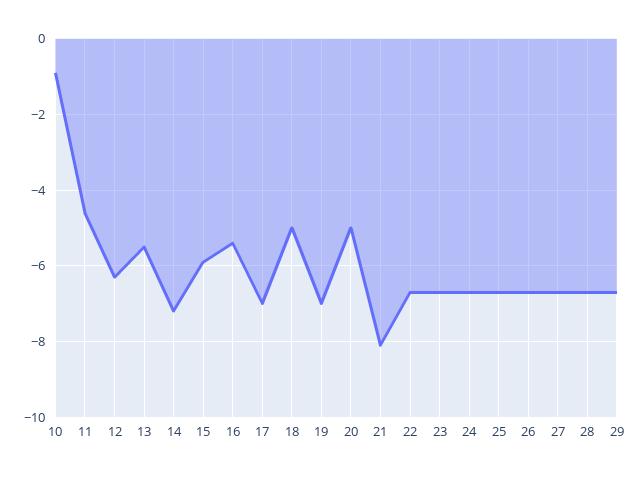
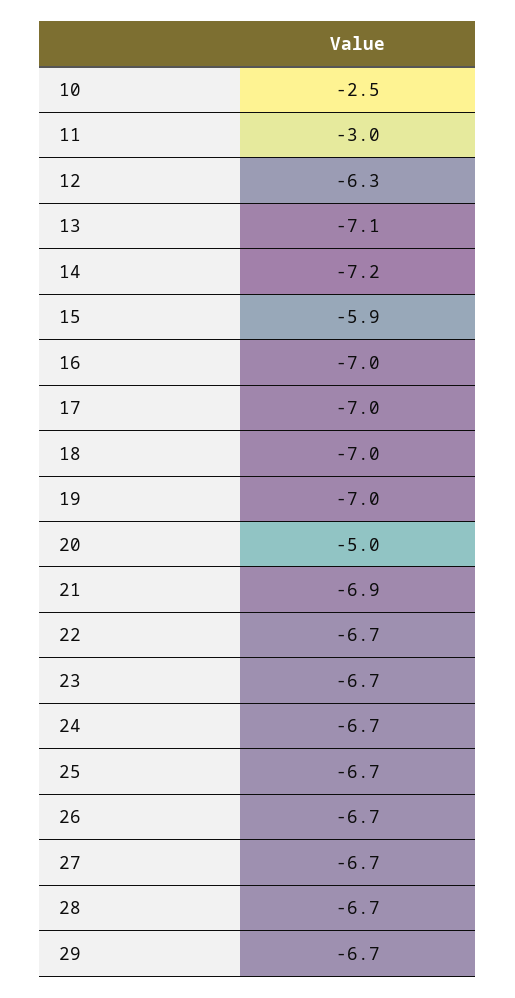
10: -1 -> -2.5
11: -4.5 -> -3
13: -5.5 -> -7.1
16: -5.5 -> -7
18: -5 -> -7
21: -8 -> -6.9

